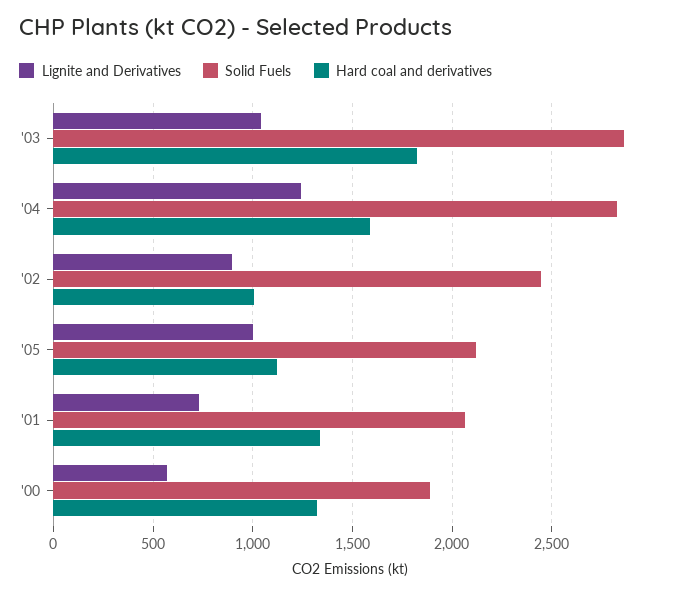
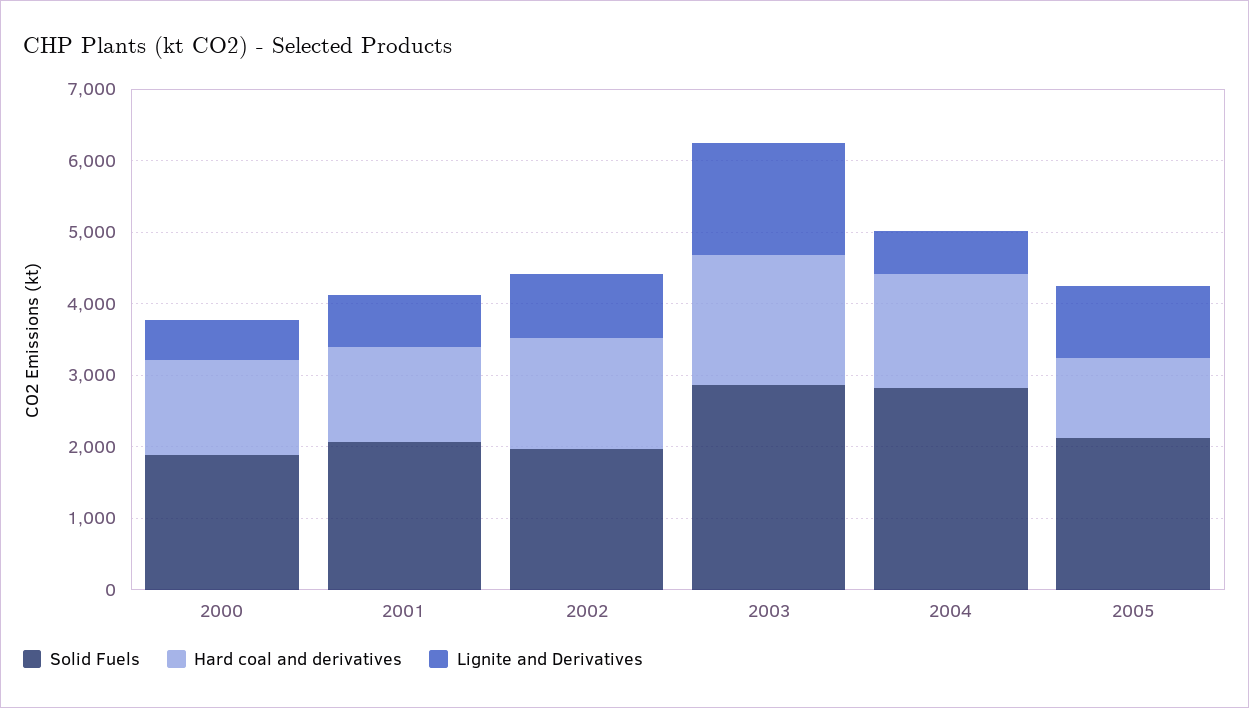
Lignite and Derivatives, '03: 1050 -> 1600
Lignite and Derivatives, '04: 1250 -> 600
Solid Fuels, '02: 2450 -> 2000
Hard coal and derivatives, '02: 1000 -> 1600

